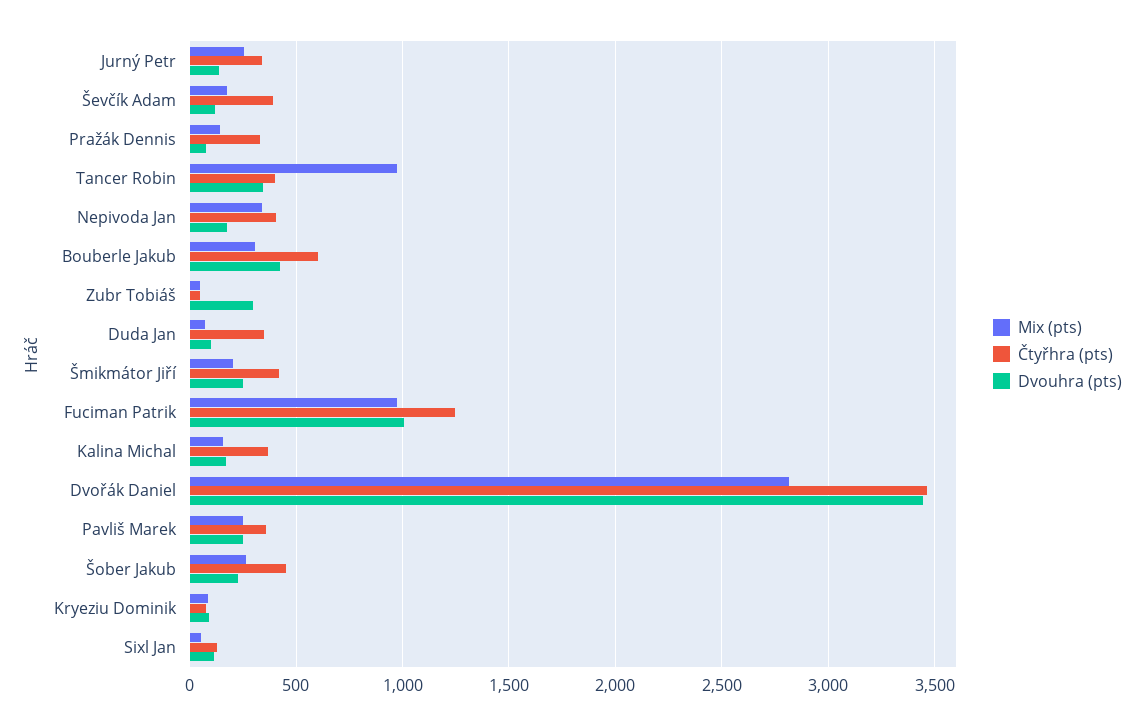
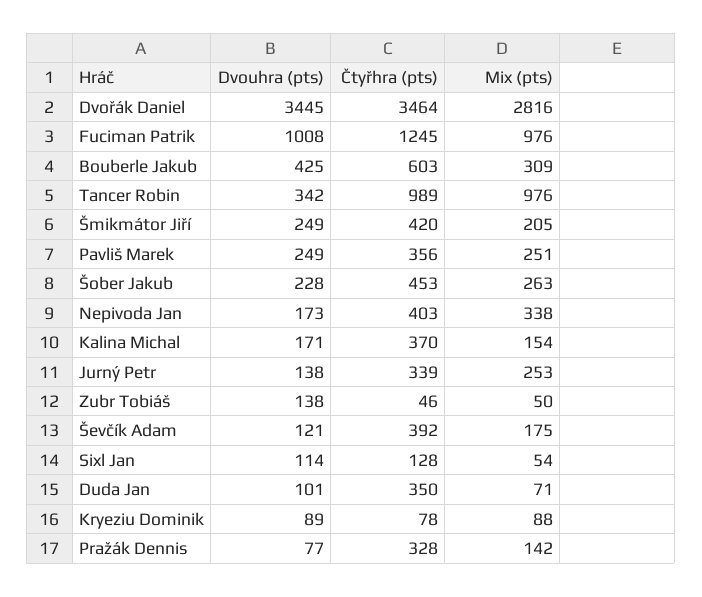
Čtyřhra (pts), Tancer Robin: 400 -> 989
Dvouhra (pts), Zubr Tobiáš: 300 -> 138

